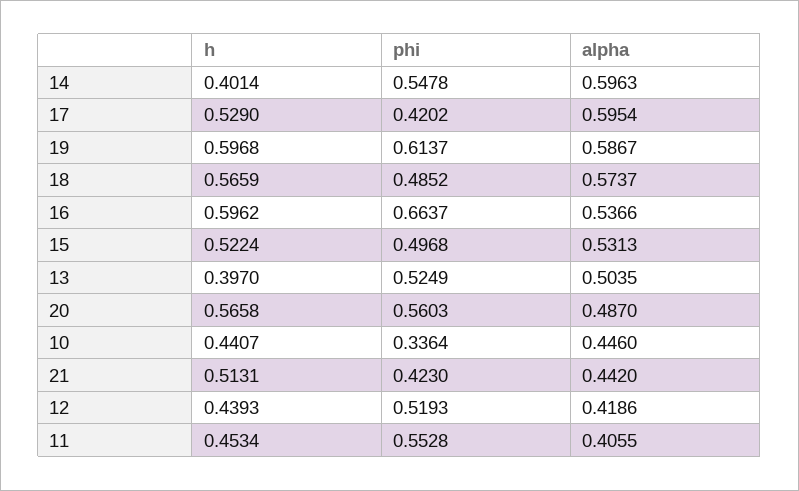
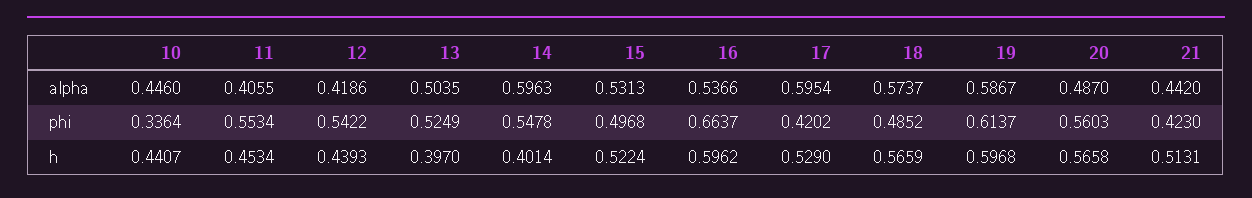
phi, 12: 0.5193 -> 0.5422
phi, 11: 0.5528 -> 0.5534

